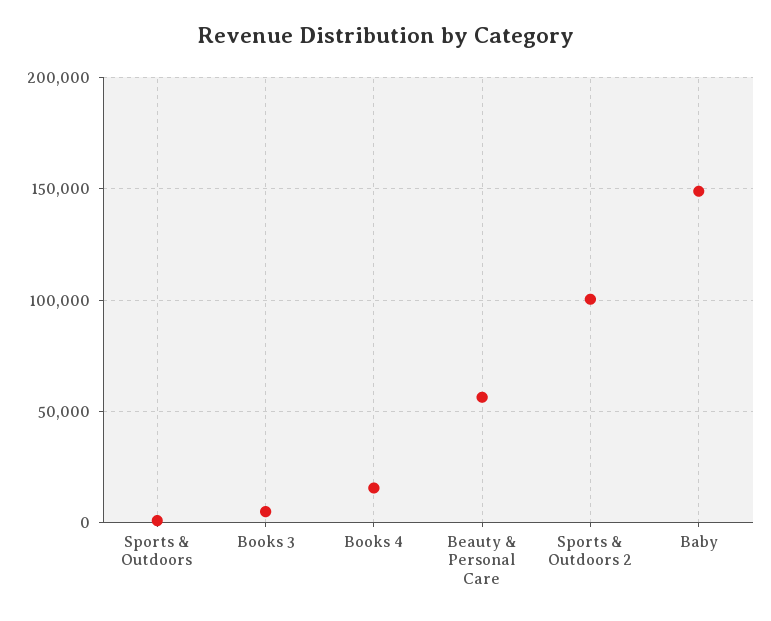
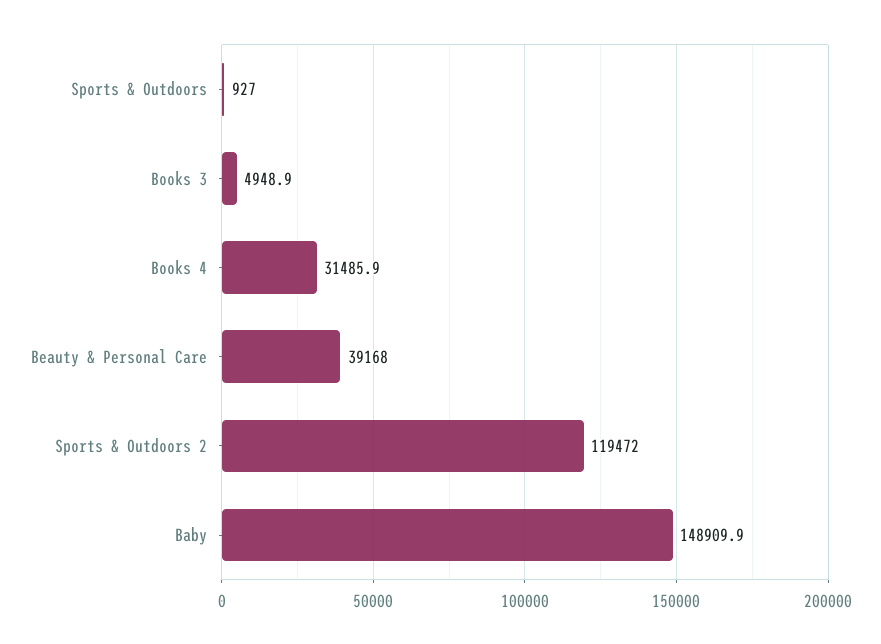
Books 4: 15000 -> 31485.9
Beauty & Personal Care: 55000 -> 39168
Sports & Outdoors 2: 100000 -> 119472

